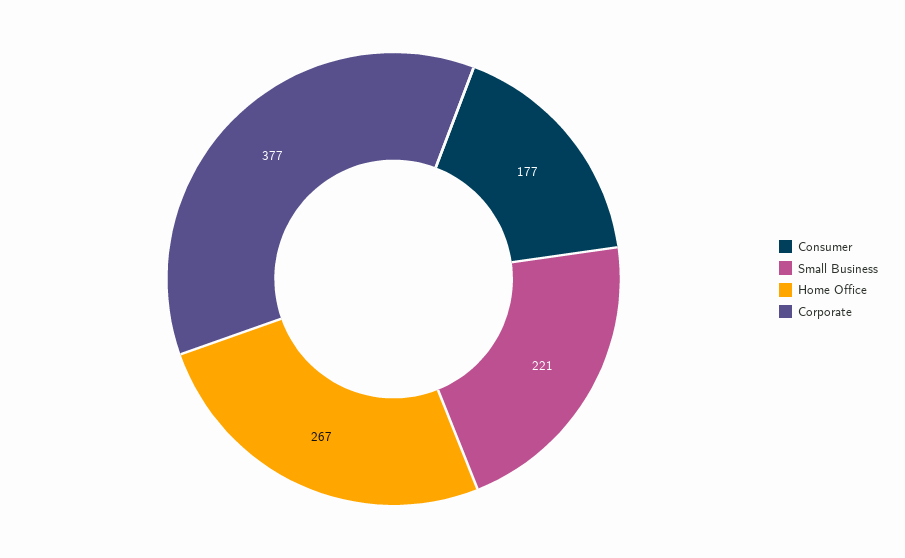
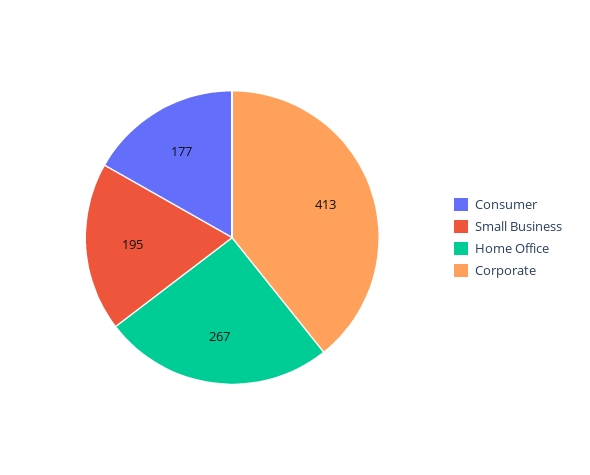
Small Business: 221 -> 195
Corporate: 377 -> 413

